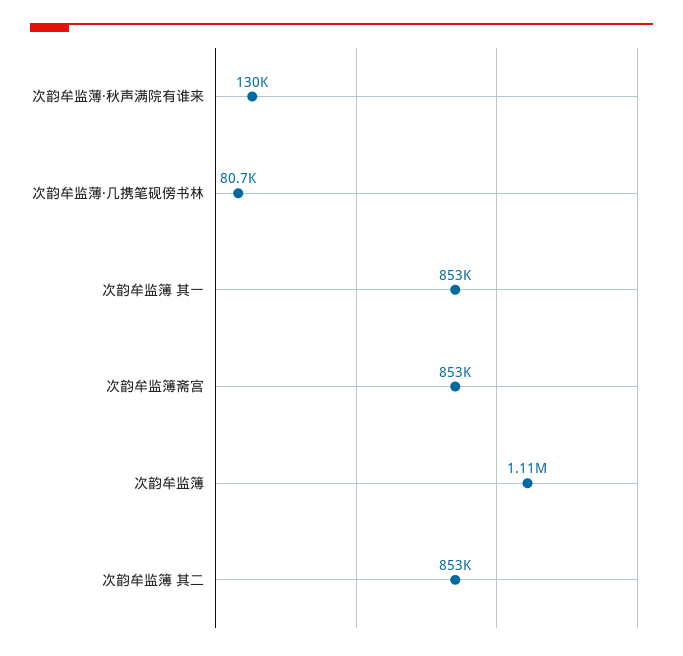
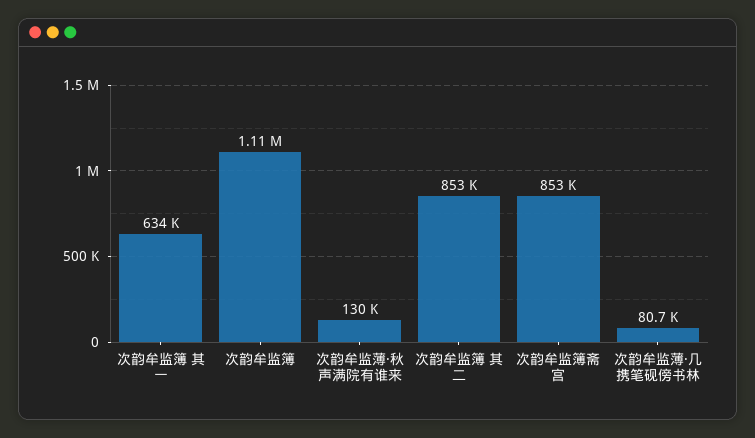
次韵牟监簿 其一: 853000 -> 634000

